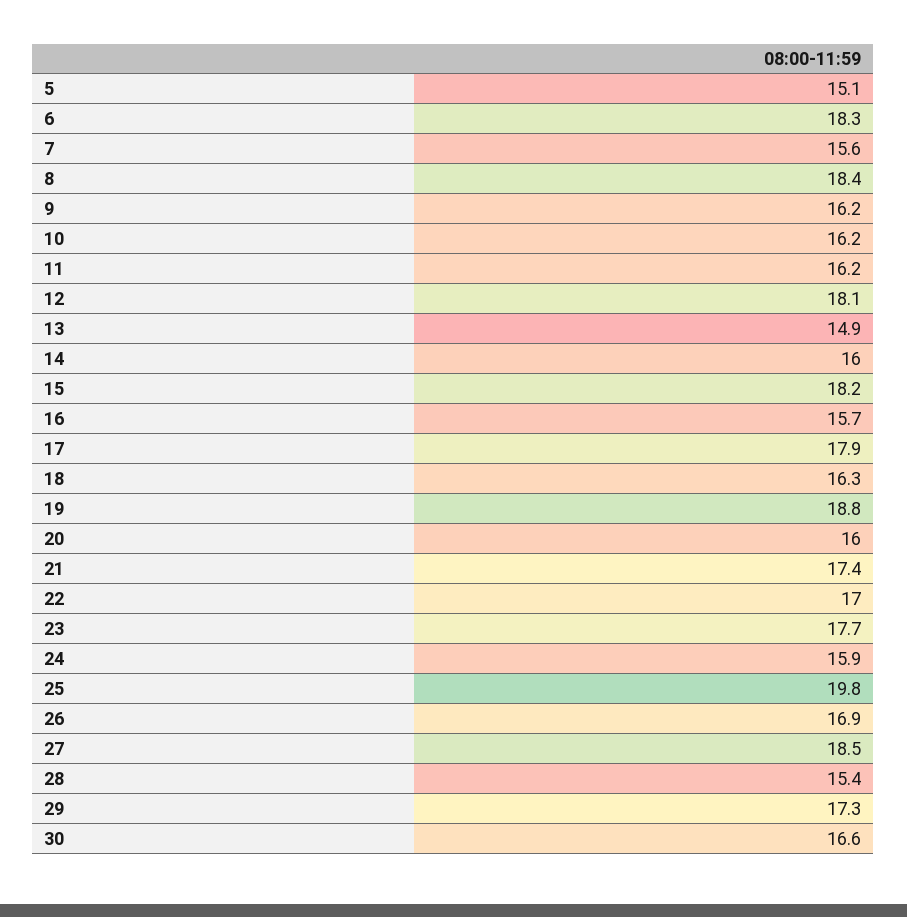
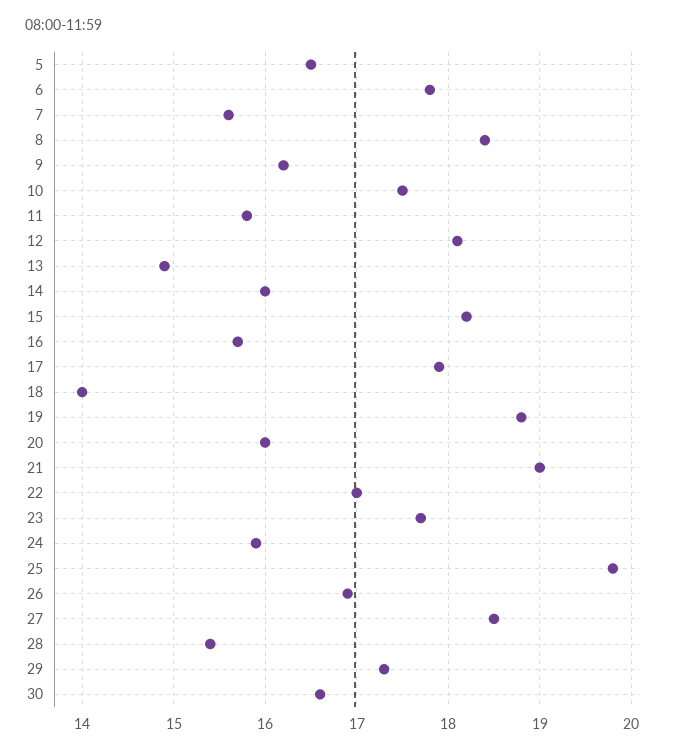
5: 15.1 -> 16.5
6: 18.3 -> 17.8
10: 16.2 -> 17.5
11: 16.2 -> 15.8
18: 16.3 -> 14
21: 17.4 -> 19

